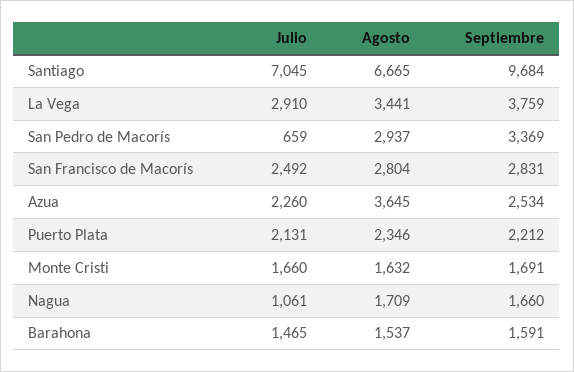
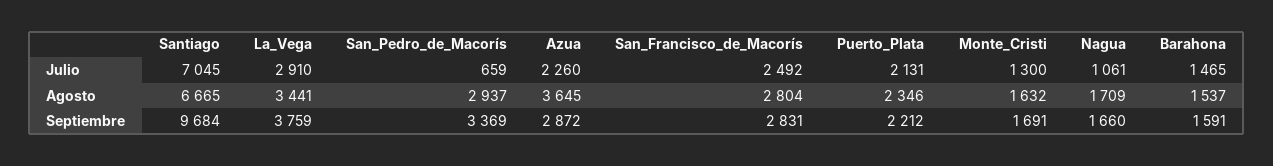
Septiembre, Azua: 2534 -> 2872
Julio, Monte Cristi: 1660 -> 1300

